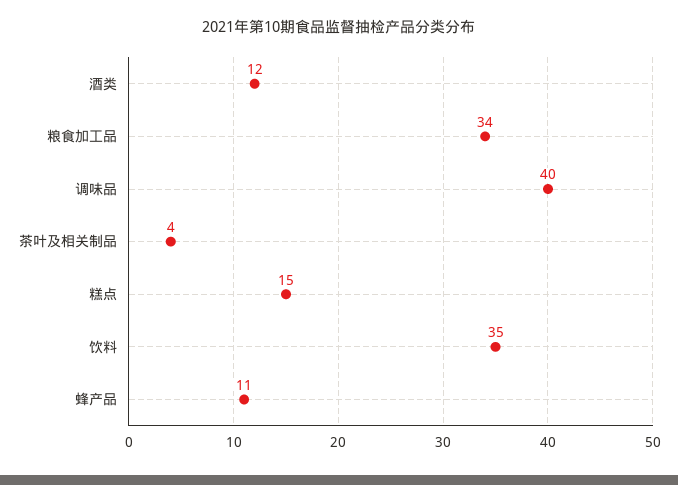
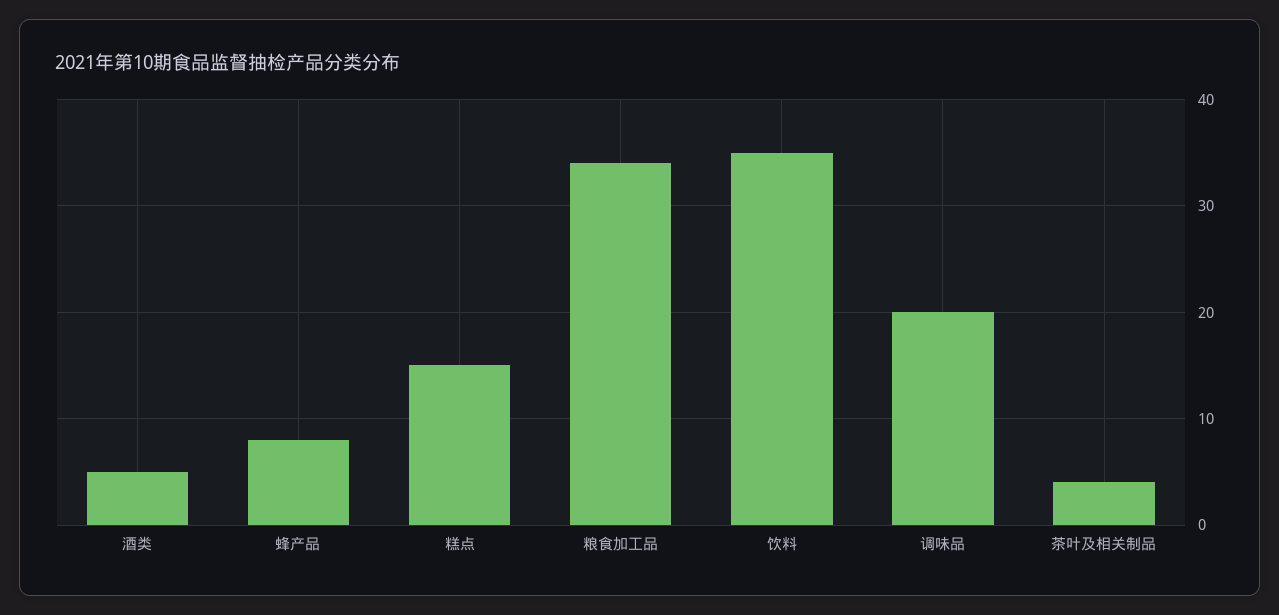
酒类: 12 -> 5
调味品: 40 -> 20
蜂产品: 11 -> 8

